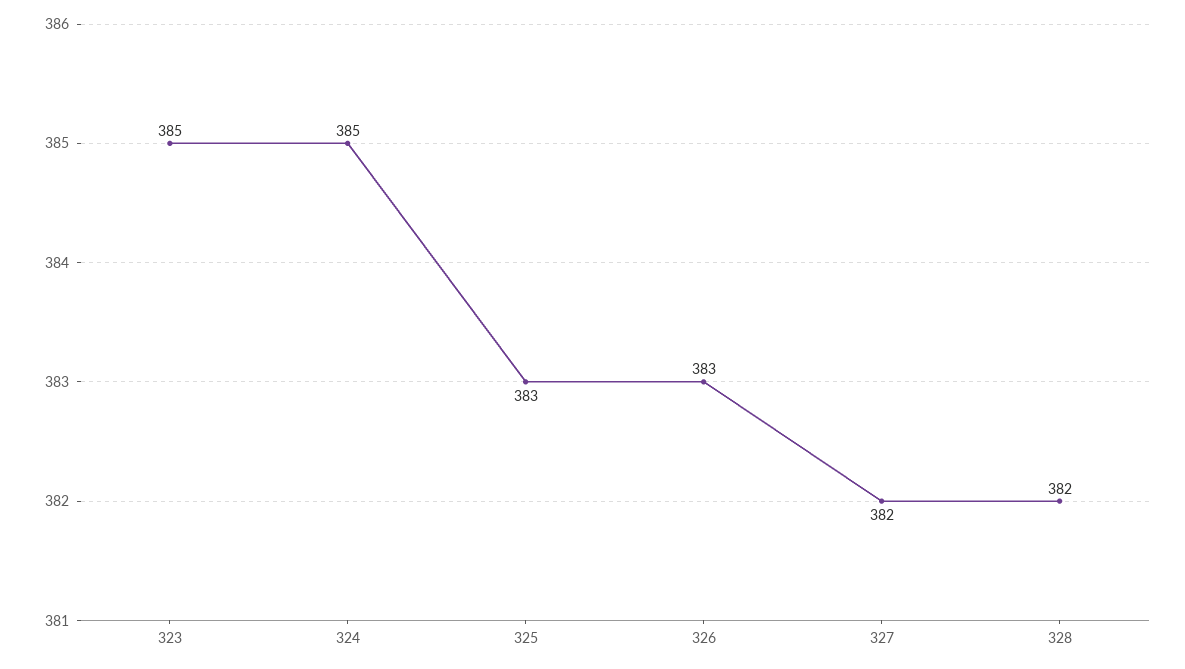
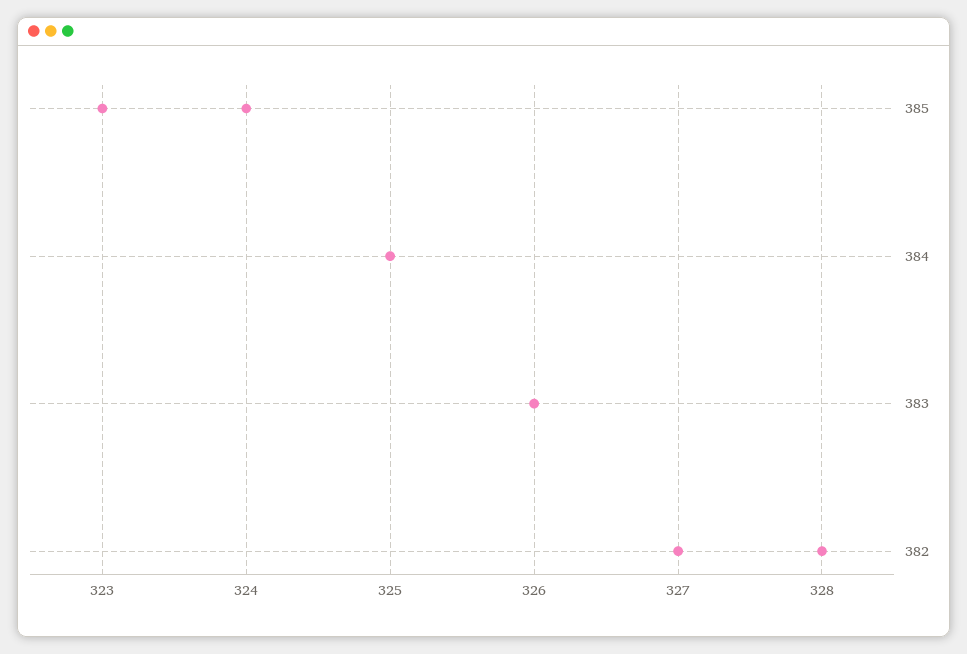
325: 383 -> 384

